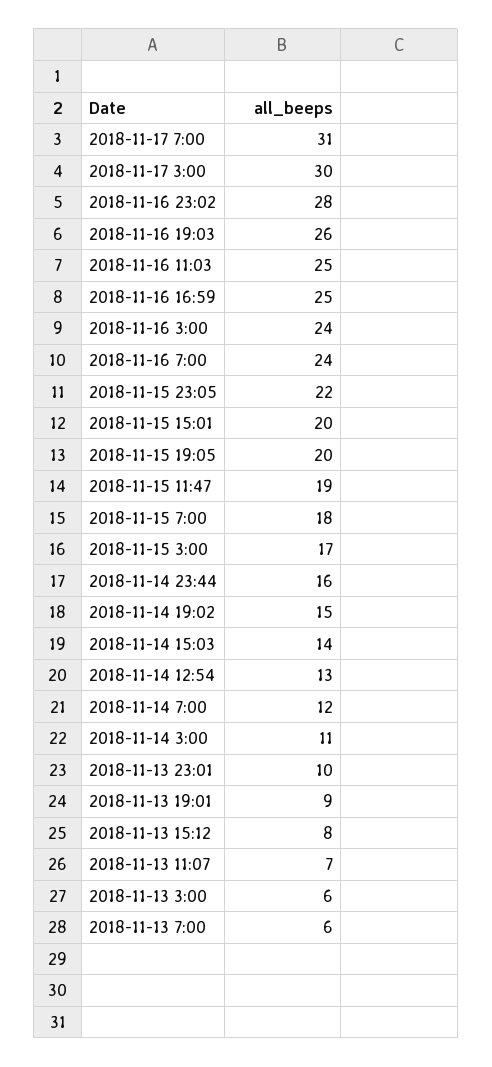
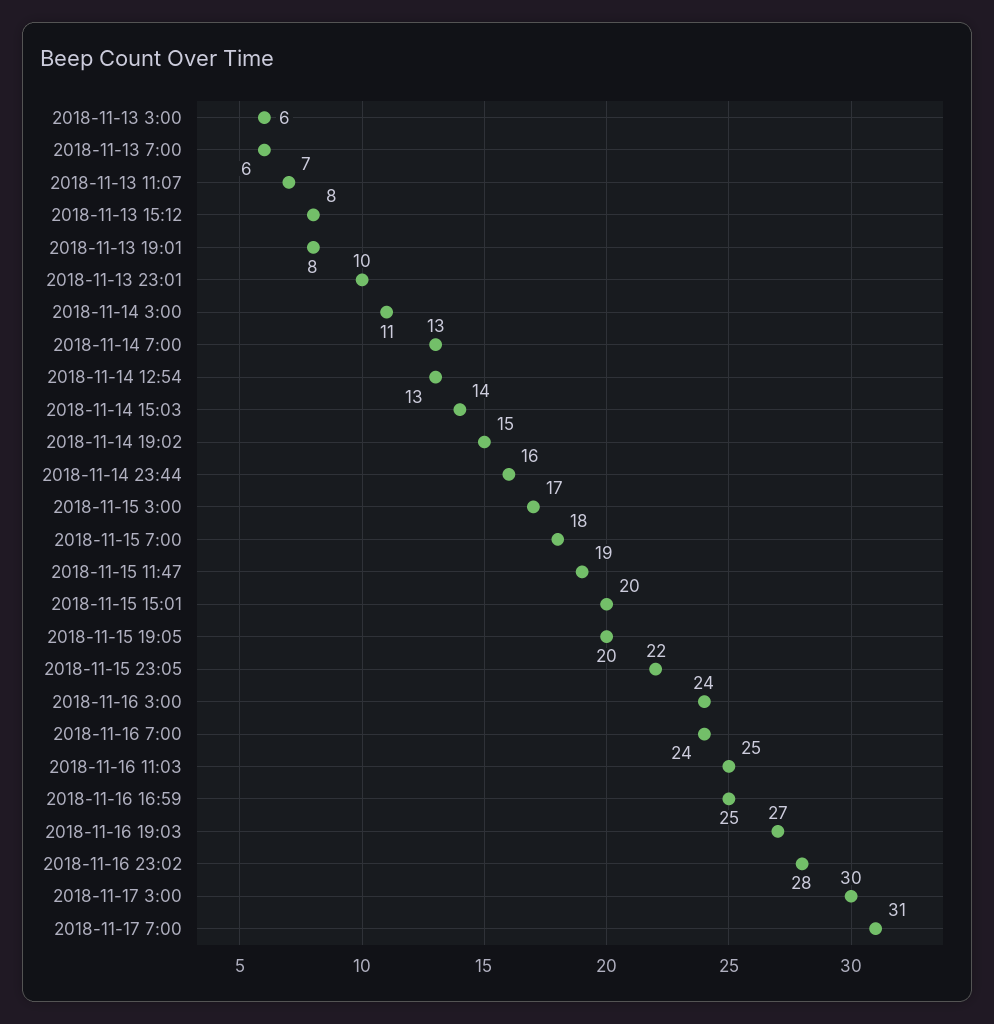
2018-11-16 19:03: 26 -> 27
2018-11-14 7:00: 12 -> 13
2018-11-13 19:01: 9 -> 8

